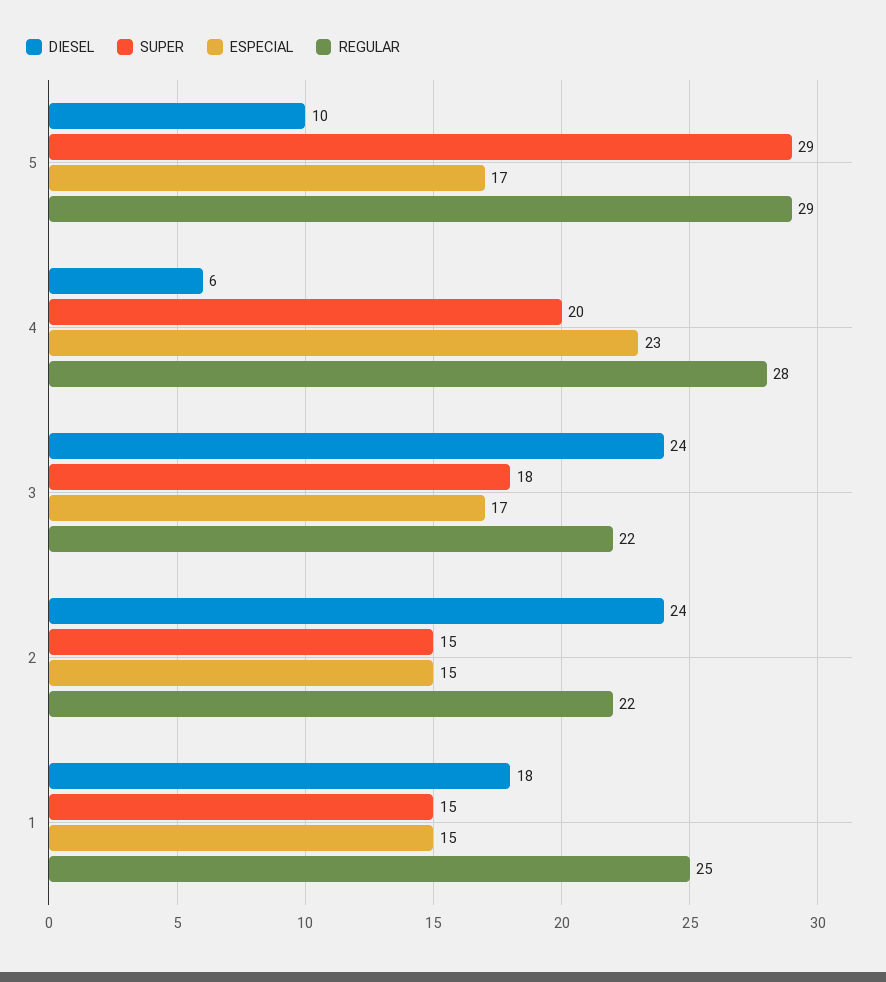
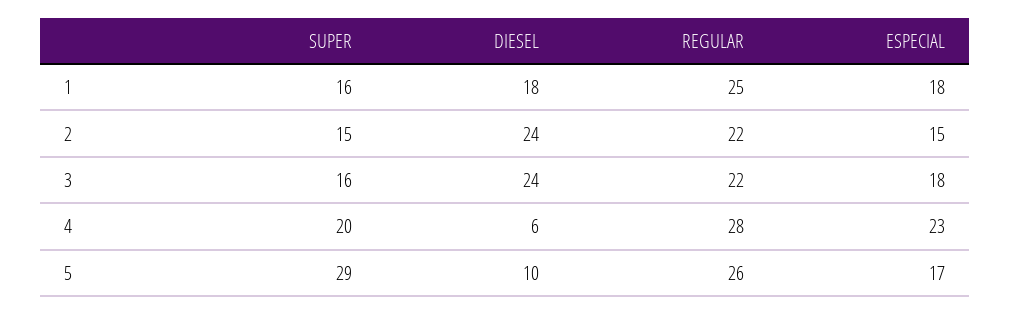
REGULAR, 5: 29 -> 26
SUPER, 3: 18 -> 16
ESPECIAL, 3: 17 -> 18
SUPER, 1: 15 -> 16
ESPECIAL, 1: 15 -> 18

